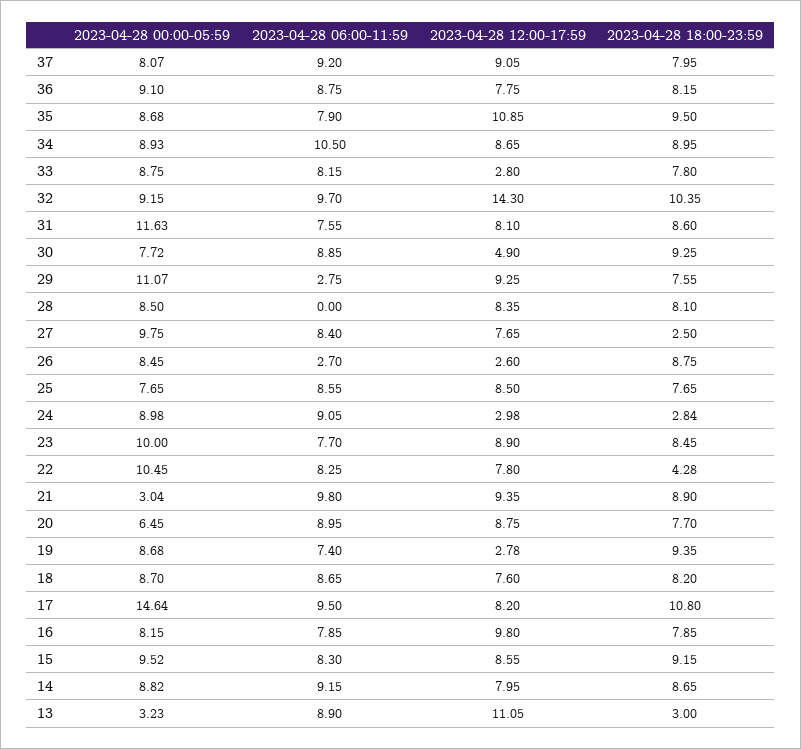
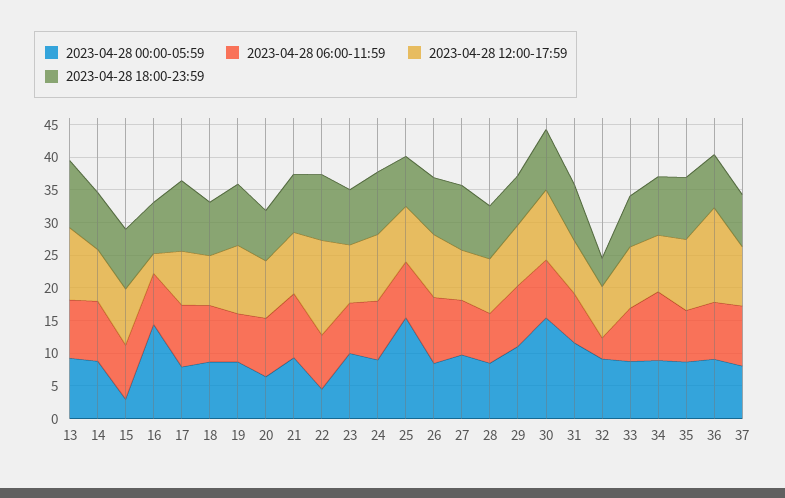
2023-04-28 12:00-17:59, 36: 7.75 -> 15
2023-04-28 12:00-17:59, 33: 2.8 -> 10
2023-04-28 06:00-11:59, 32: 9.7 -> 2.5
2023-04-28 12:00-17:59, 32: 14.3 -> 7.5
2023-04-28 18:00-23:59, 32: 10.35 -> 5
2023-04-28 00:00-05:59, 30: 7.72 -> 15
2023-04-28 12:00-17:59, 30: 4.9 -> 10
2023-04-28 06:00-11:59, 29: 2.75 -> 10
2023-04-28 06:00-11:59, 28: 0 -> 7.5
2023-04-28 18:00-23:59, 27: 2.5 -> 10
2023-04-28 06:00-11:59, 26: 2.7 -> 10
2023-04-28 12:00-17:59, 26: 2.6 -> 10
2023-04-28 00:00-05:59, 25: 7.65 -> 15
2023-04-28 12:00-17:59, 24: 2.98 -> 10
2023-04-28 18:00-23:59, 24: 2.84 -> 10
2023-04-28 00:00-05:59, 22: 10.45 -> 5
2023-04-28 12:00-17:59, 22: 7.8 -> 15
2023-04-28 18:00-23:59, 22: 4.28 -> 10
2023-04-28 00:00-05:59, 21: 3.04 -> 10
2023-04-28 12:00-17:59, 19: 2.78 -> 10
2023-04-28 00:00-05:59, 17: 14.64 -> 7.5
2023-04-28 00:00-05:59, 16: 8.15 -> 15
2023-04-28 12:00-17:59, 16: 9.8 -> 2.5
2023-04-28 00:00-05:59, 15: 9.52 -> 2.5
2023-04-28 00:00-05:59, 13: 3.23 -> 10
2023-04-28 18:00-23:59, 13: 3 -> 10

